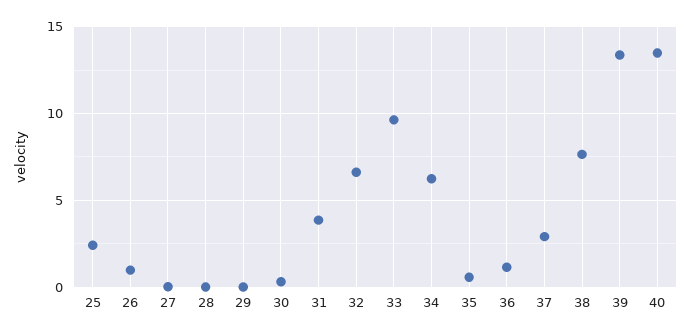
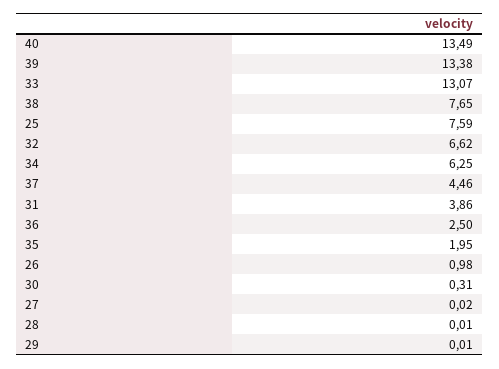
25: 2.5 -> 7.59
33: 9.5 -> 13.07
35: 0.5 -> 1.95
36: 1 -> 2.5
37: 3 -> 4.46

